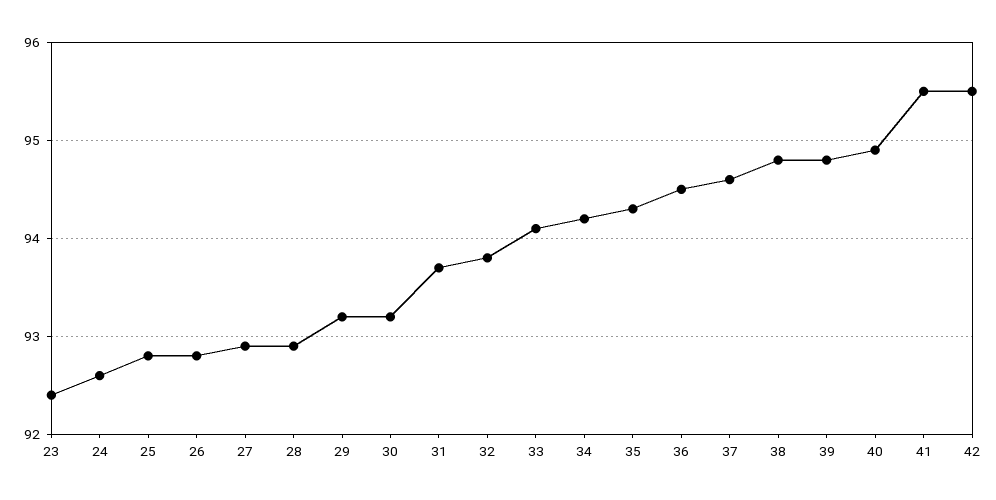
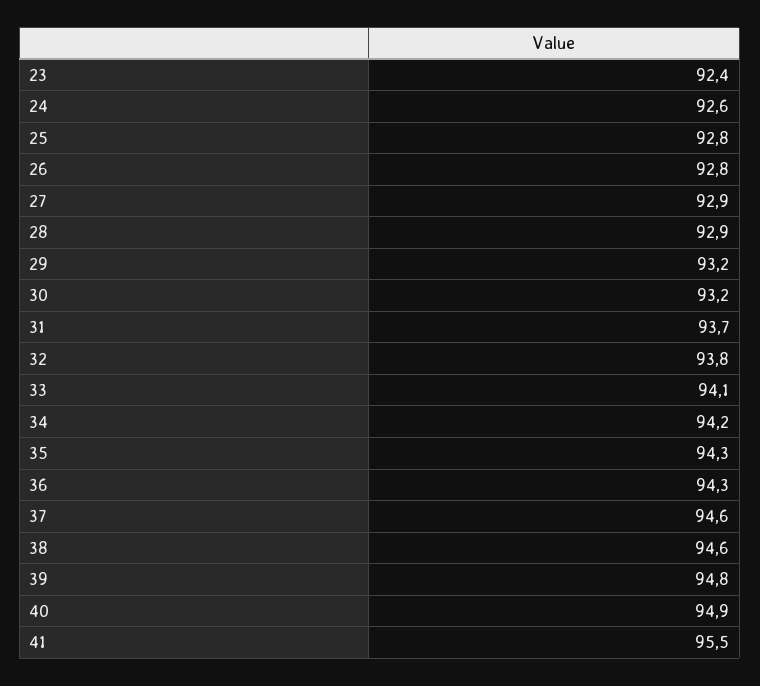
36: 94.5 -> 94.3
38: 94.8 -> 94.6
42: 95.5 -> none

